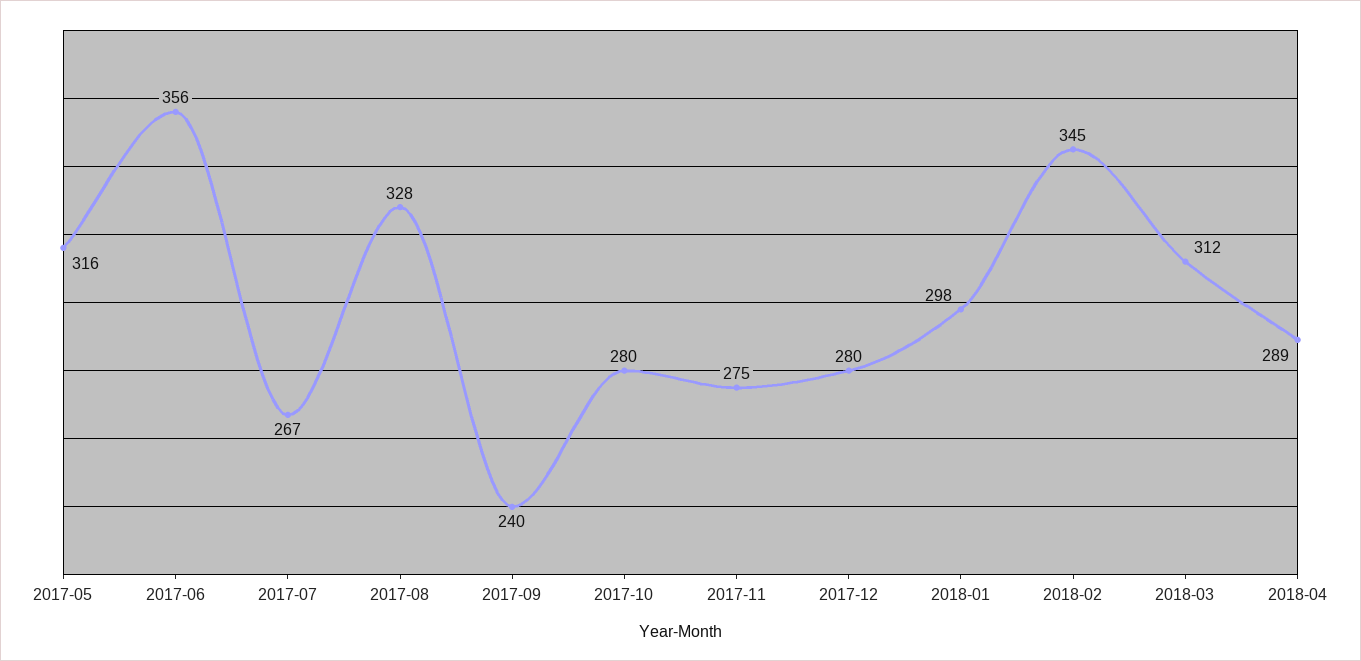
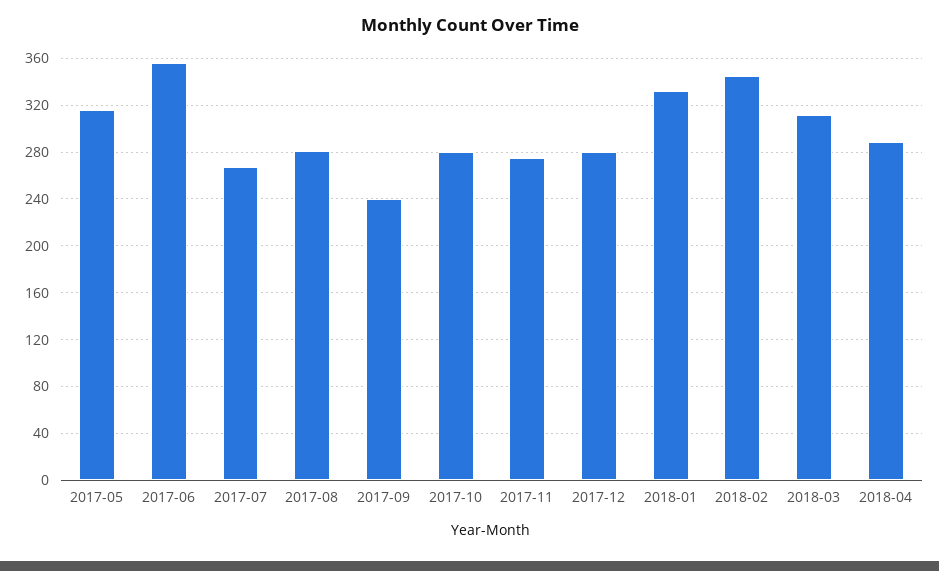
2017-08: 328 -> 280
2018-01: 298 -> 330

